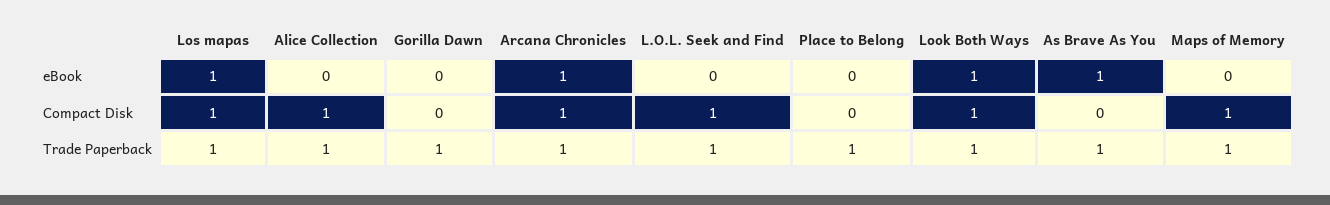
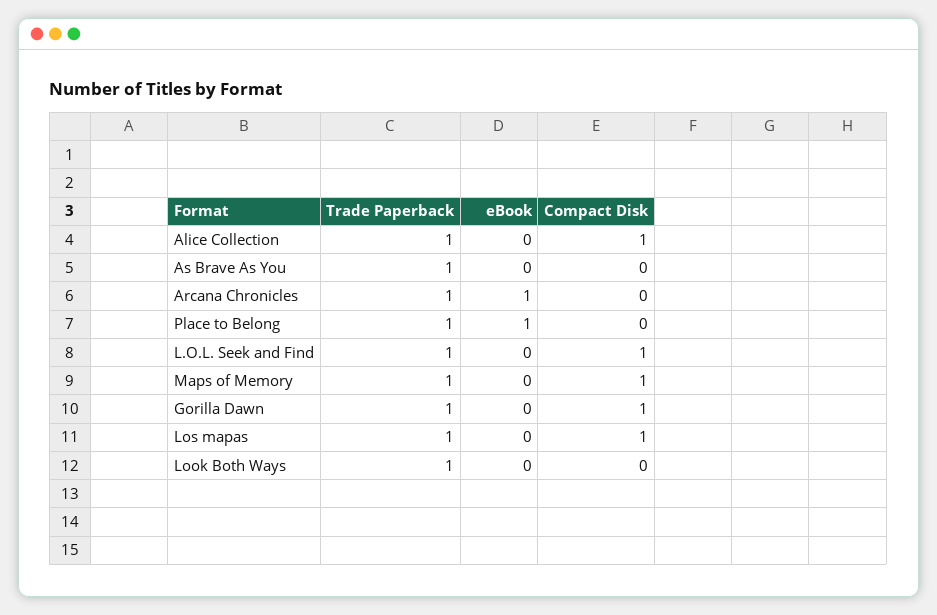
Los mapas, eBook: 1 -> 0
Place to Belong, eBook: 0 -> 1
Look Both Ways, eBook: 1 -> 0
As Brave As You, eBook: 1 -> 0
Gorilla Dawn, Compact Disk: 0 -> 1
Arcana Chronicles, Compact Disk: 1 -> 0
Look Both Ways, Compact Disk: 1 -> 0

